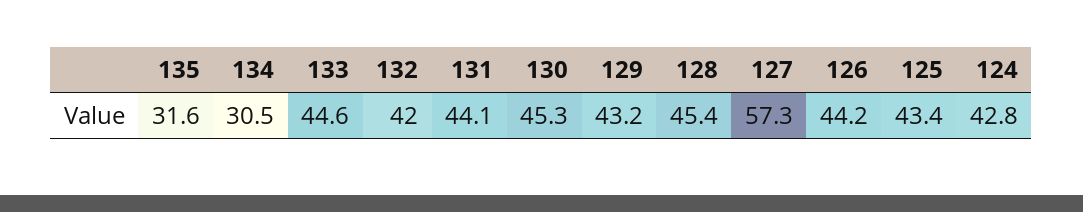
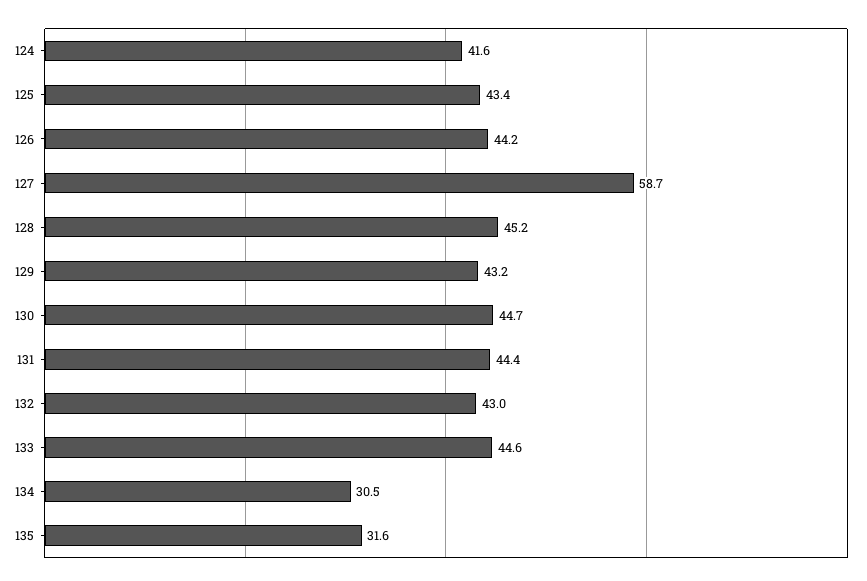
132: 42 -> 43
131: 44.1 -> 44.4
130: 45.3 -> 44.7
128: 45.4 -> 45.2
127: 57.3 -> 58.7
124: 42.8 -> 41.6

